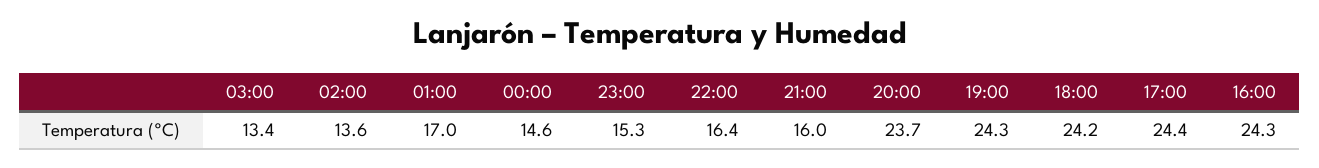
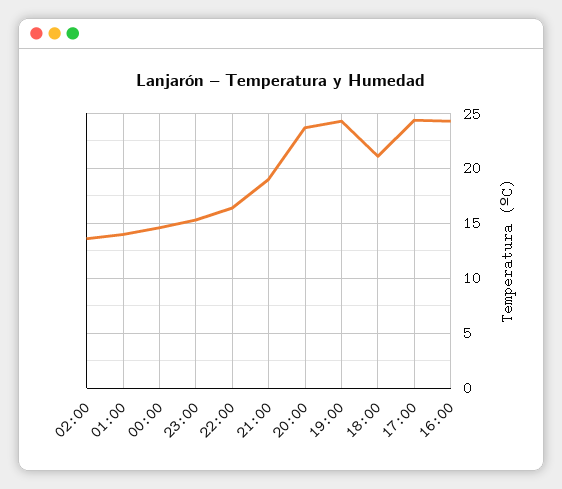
03:00: 13.4 -> none
01:00: 17 -> 14
21:00: 16 -> 19
18:00: 24.2 -> 21

